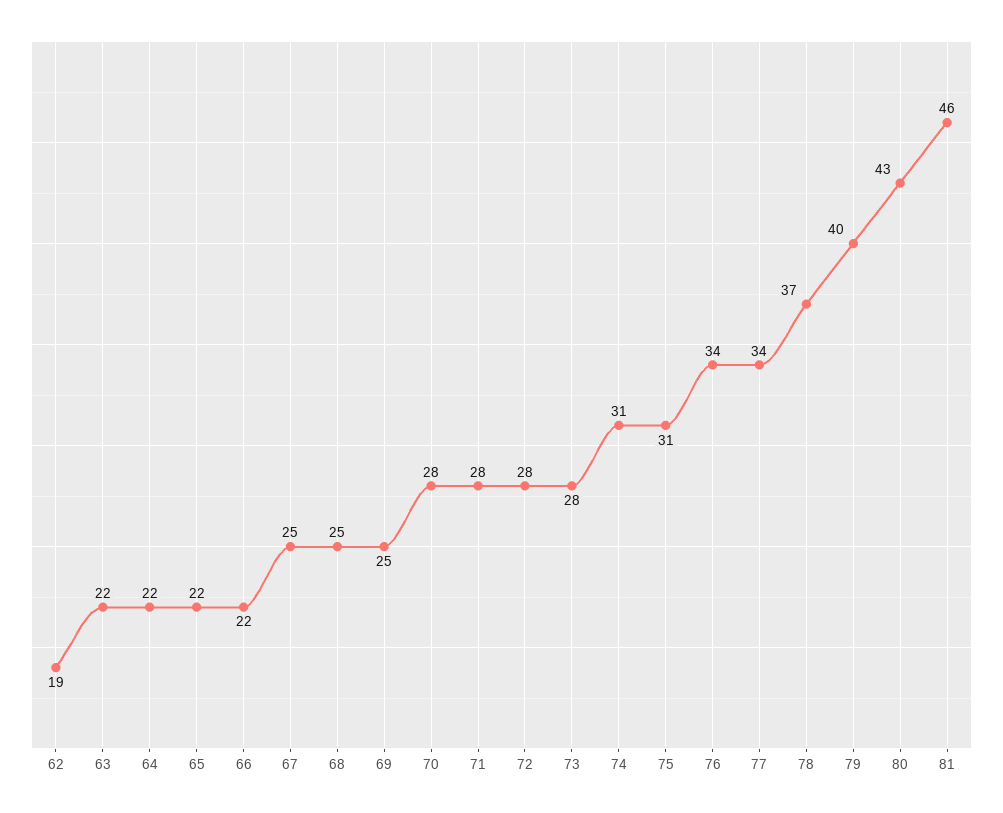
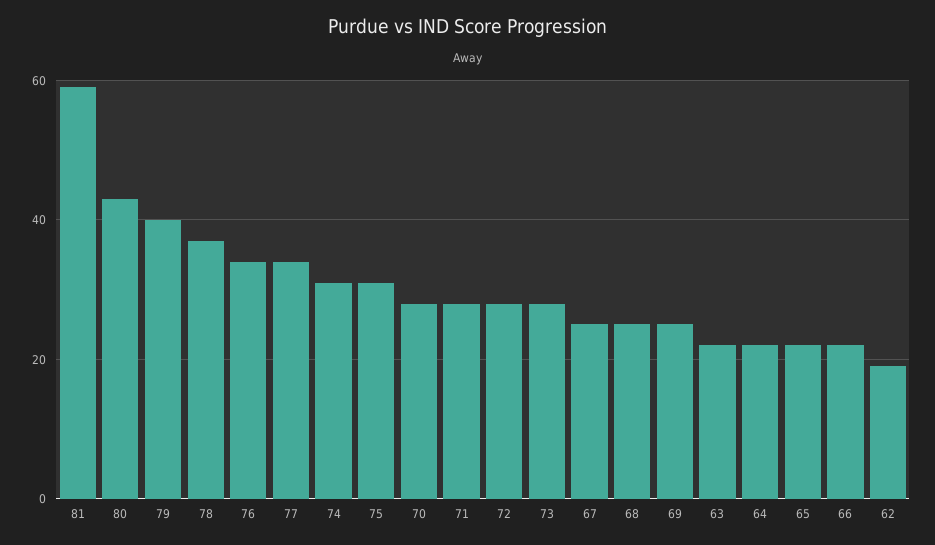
81: 46 -> 60

